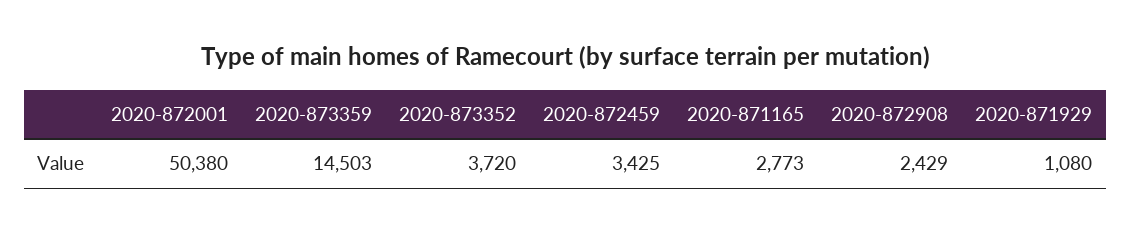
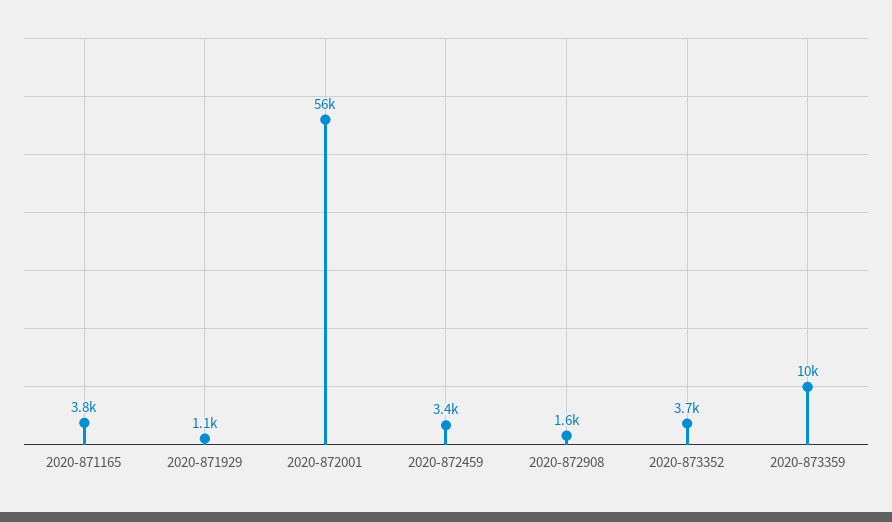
2020-872001: 50380 -> 56000
2020-873359: 14503 -> 10000
2020-871165: 2773 -> 3800
2020-872908: 2429 -> 1600

